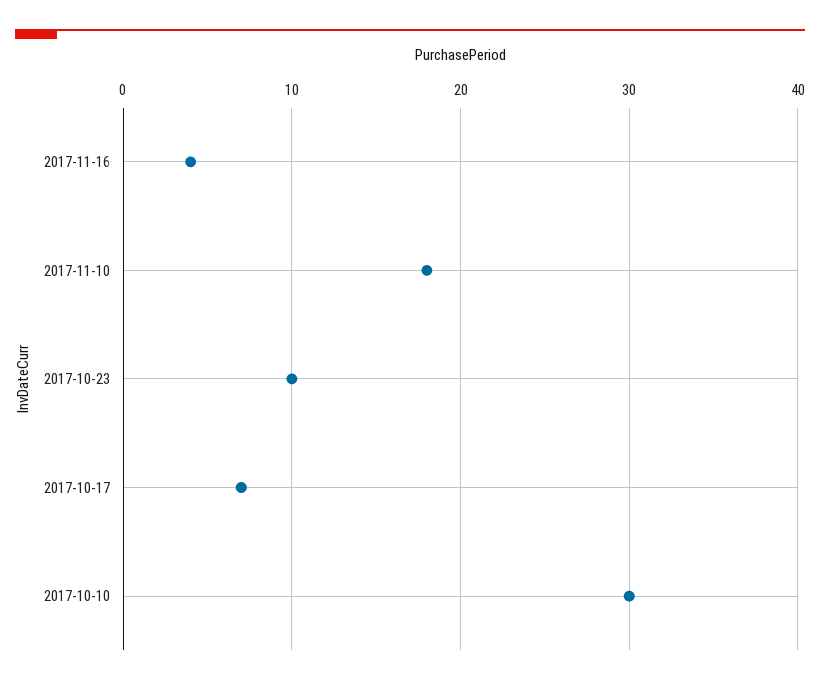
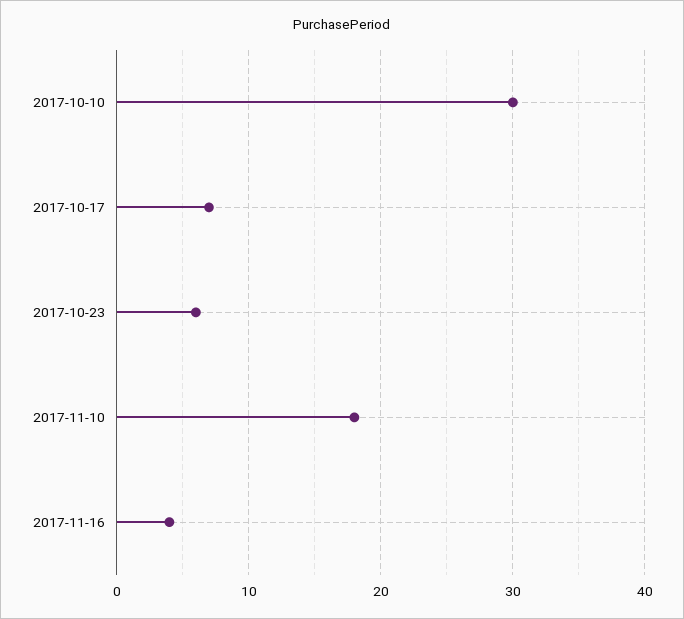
2017-10-23: 10 -> 6

